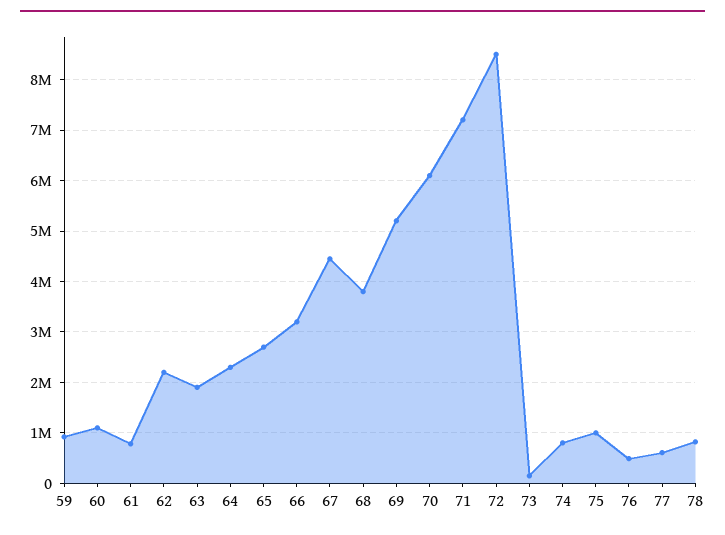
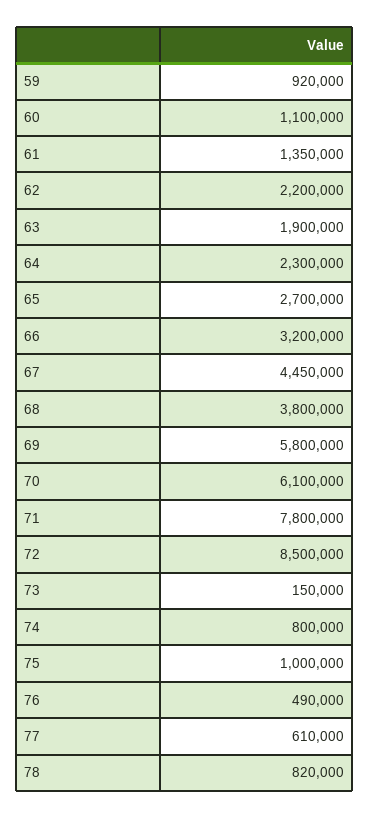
61: 800000 -> 1350000
69: 5200000 -> 5800000
71: 7200000 -> 7800000

